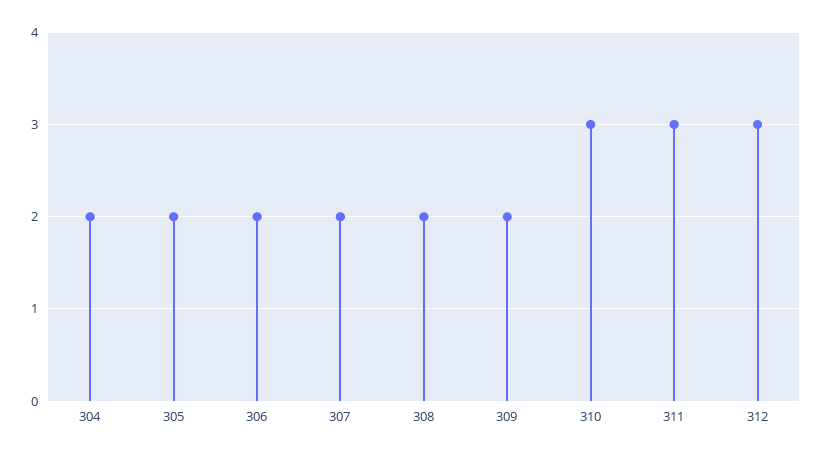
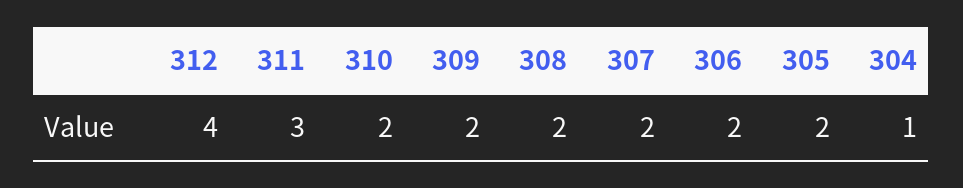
304: 2 -> 1
310: 3 -> 2
312: 3 -> 4

